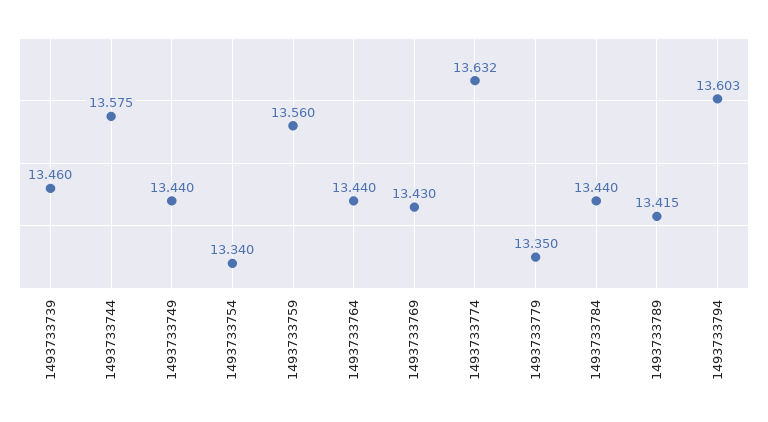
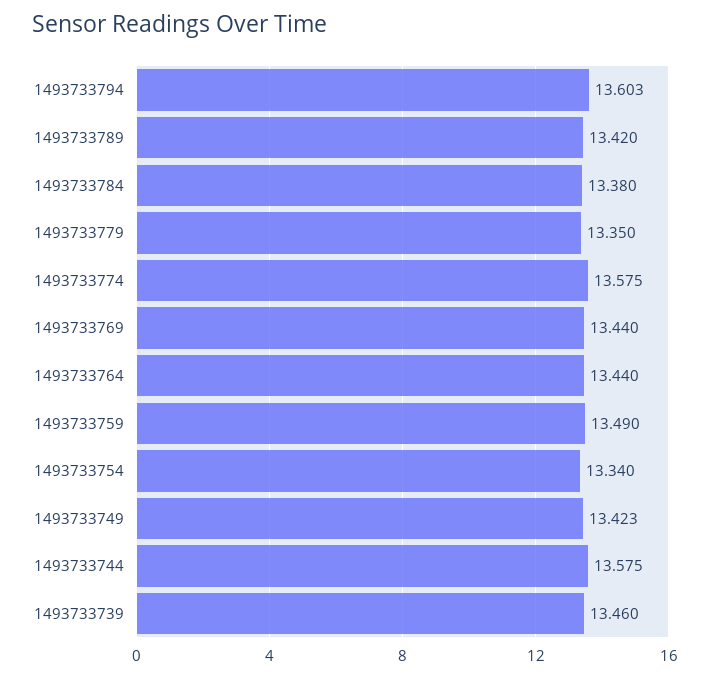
1493733749: 13.44 -> 13.423
1493733759: 13.56 -> 13.49
1493733769: 13.43 -> 13.44
1493733774: 13.632 -> 13.575
1493733784: 13.44 -> 13.38
1493733789: 13.415 -> 13.42

